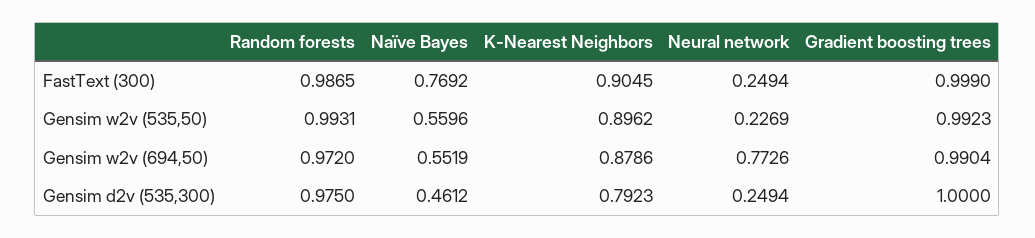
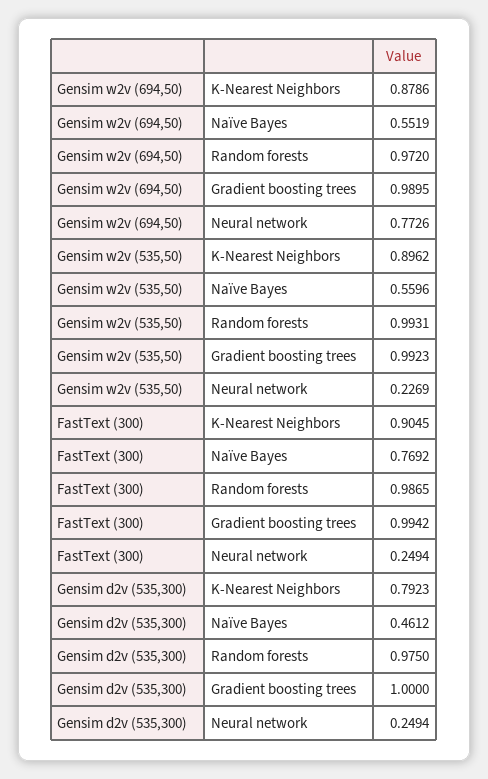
Gradient boosting trees, FastText (300): 0.999 -> 0.9942
Gradient boosting trees, Gensim w2v (694,50): 0.9904 -> 0.9895

